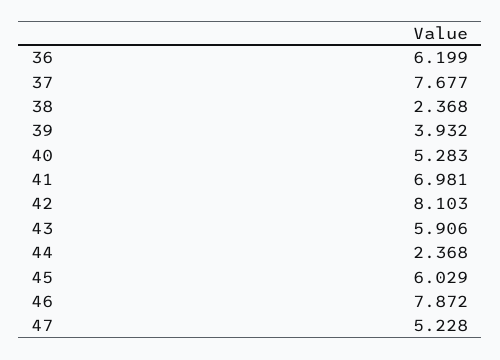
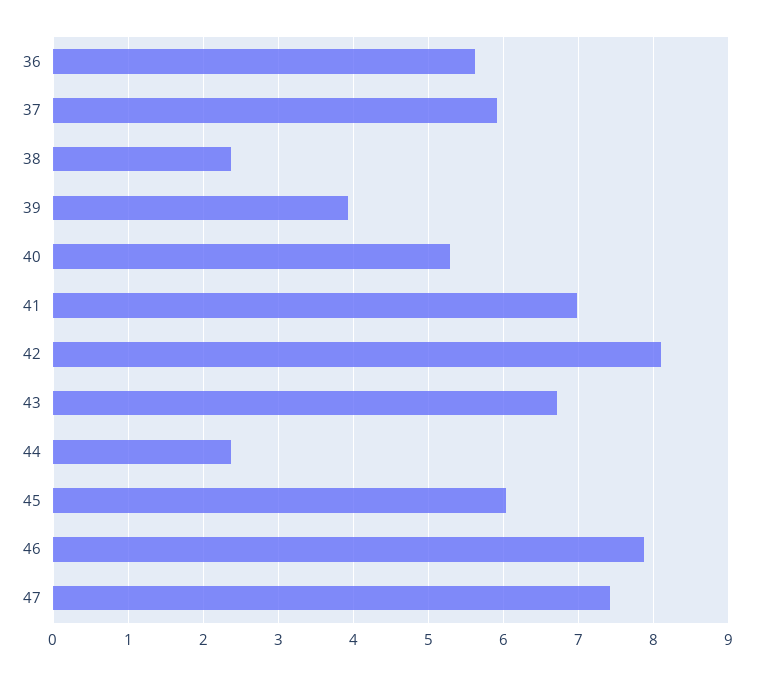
36: 6.199 -> 5.6
37: 7.677 -> 5.9
43: 5.906 -> 6.7
47: 5.228 -> 7.4

